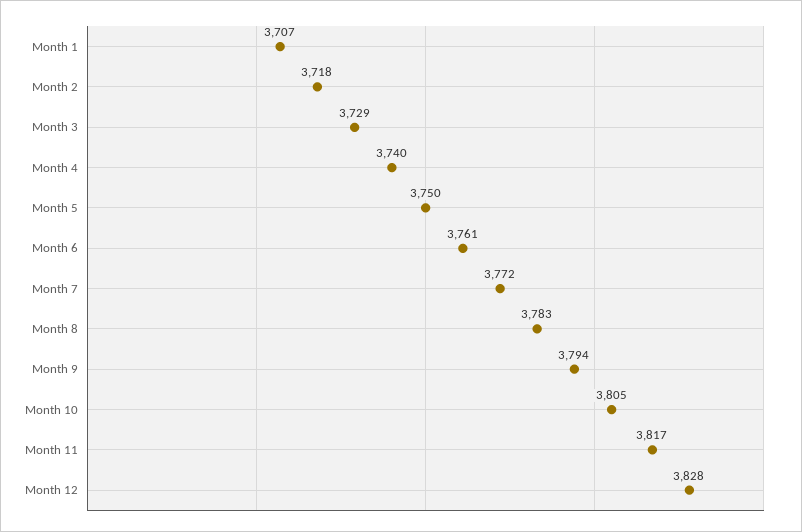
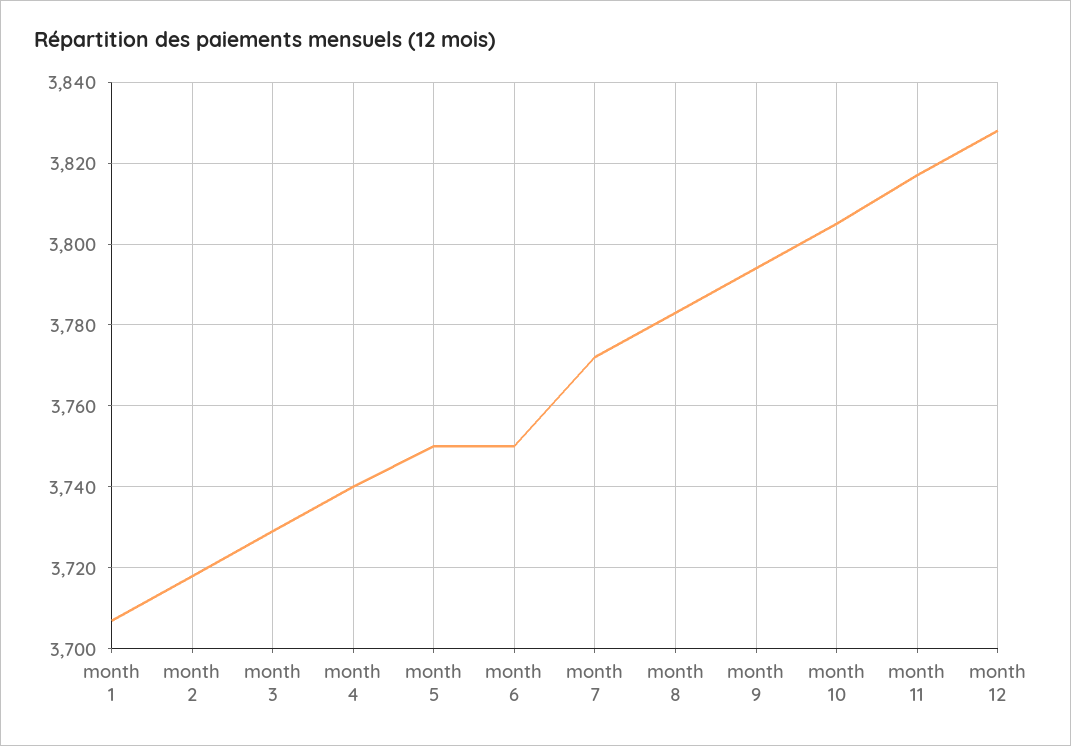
Month 6: 3761 -> 3750

